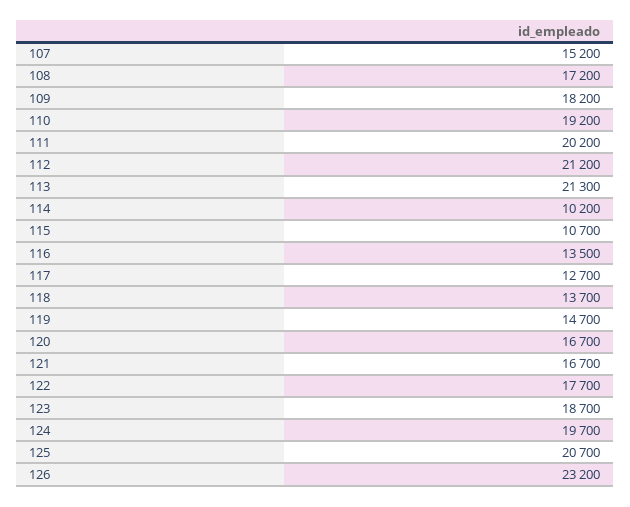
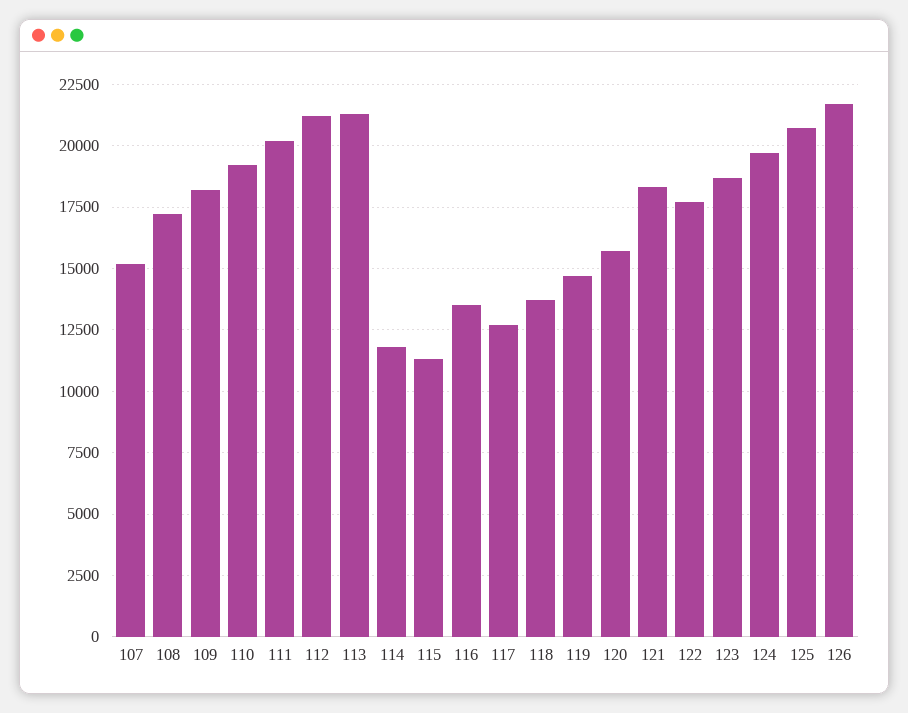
114: 10200 -> 11750
115: 10700 -> 11250
120: 16700 -> 15750
121: 16700 -> 18250
126: 23200 -> 21750

